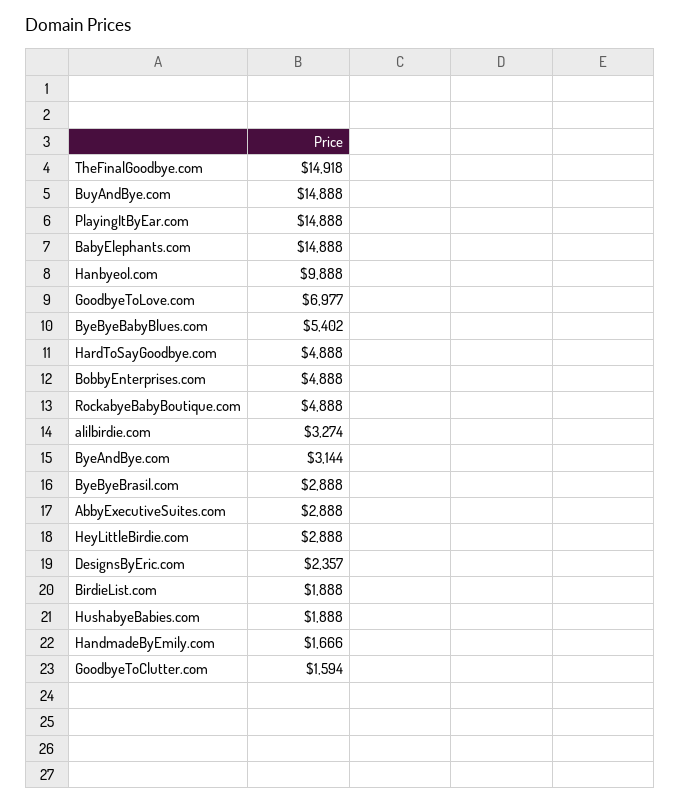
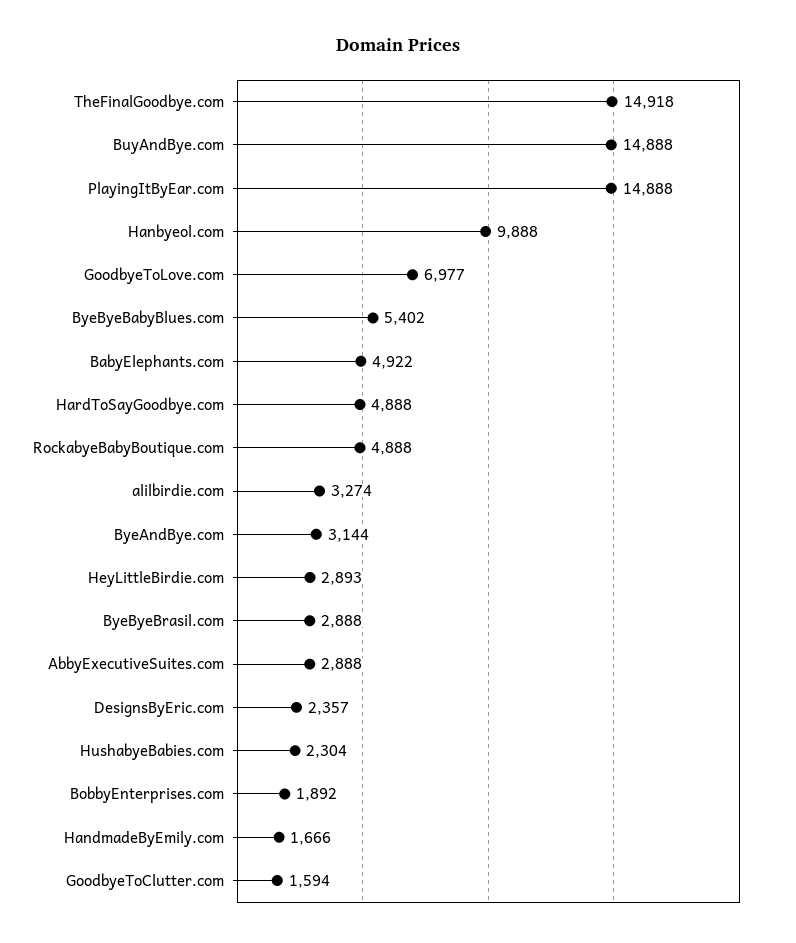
BabyElephants.com: 14888 -> 4922
BobbyEnterprises.com: 4888 -> 1892
HeyLittleBirdie.com: 2888 -> 2893
BirdieList.com: 1888 -> none
HushabyeBabies.com: 1888 -> 2304

